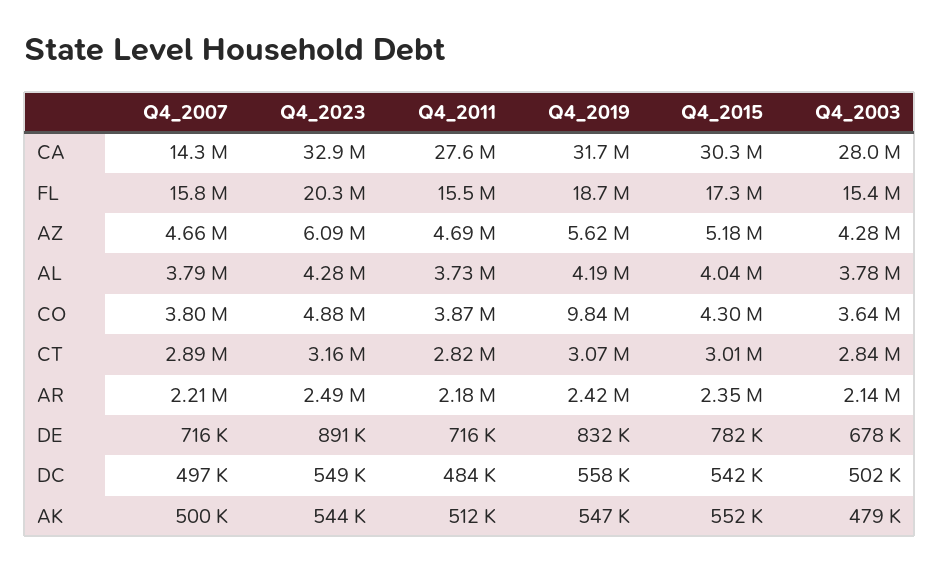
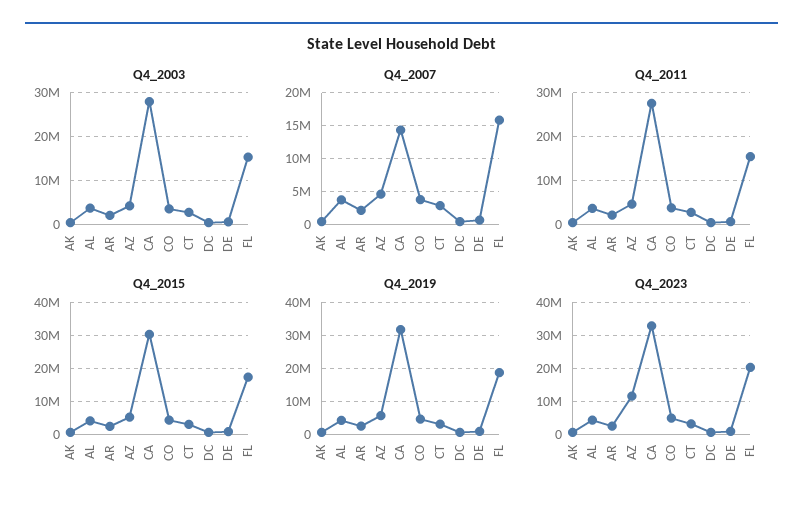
Q4_2023, AZ: 6090000 -> 12000000
Q4_2019, CO: 9840000 -> 4000000

